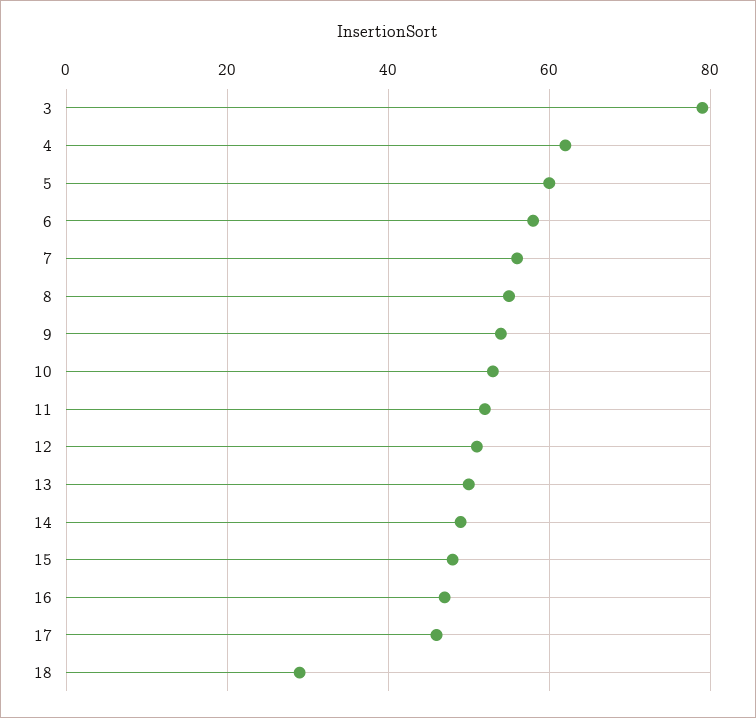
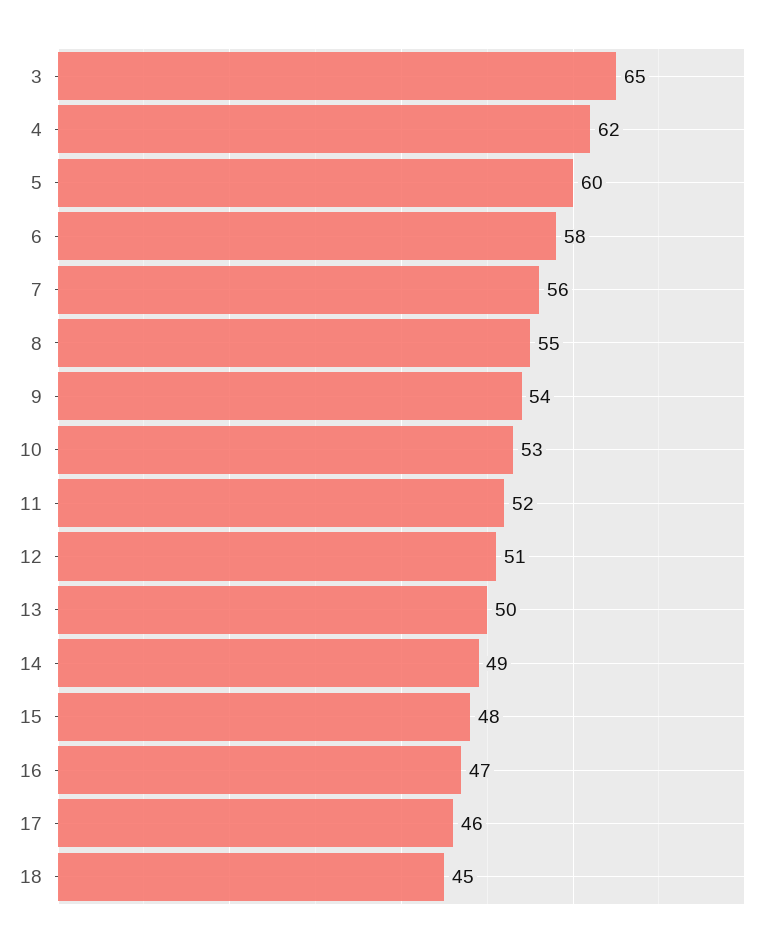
3: 80 -> 65
18: 30 -> 45

